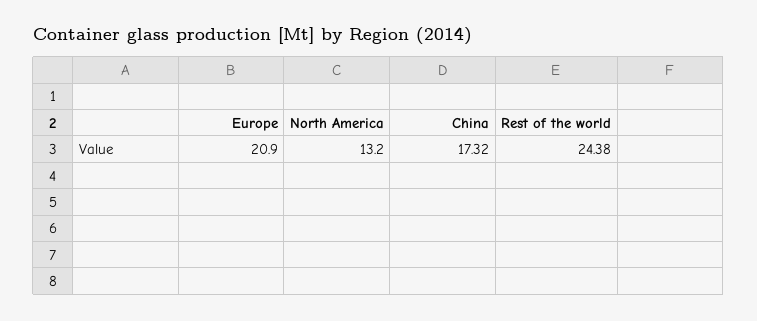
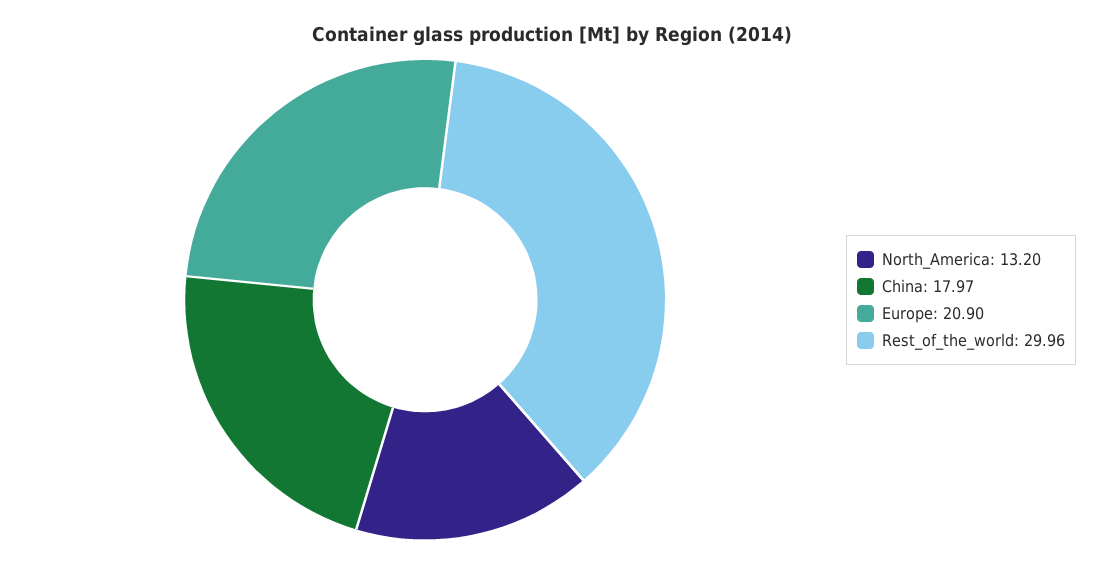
China: 17.32 -> 17.97
Rest of the world: 24.38 -> 29.96

